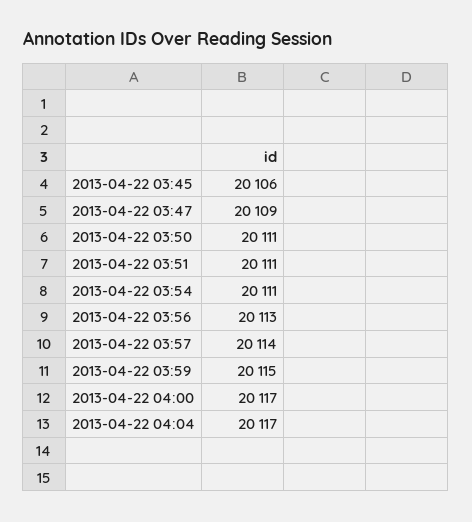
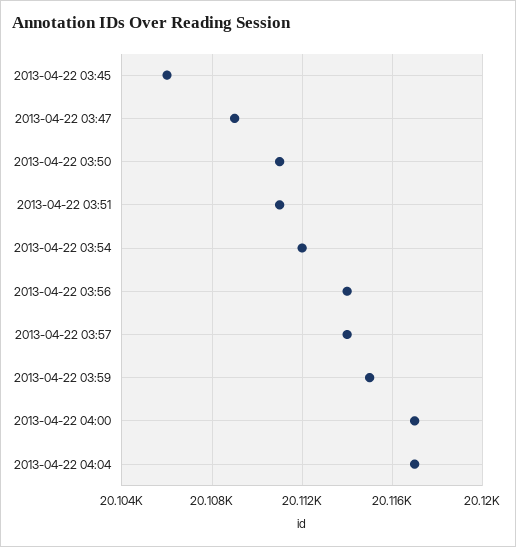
2013-04-22 03:54: 20111 -> 20112
2013-04-22 03:56: 20113 -> 20114

